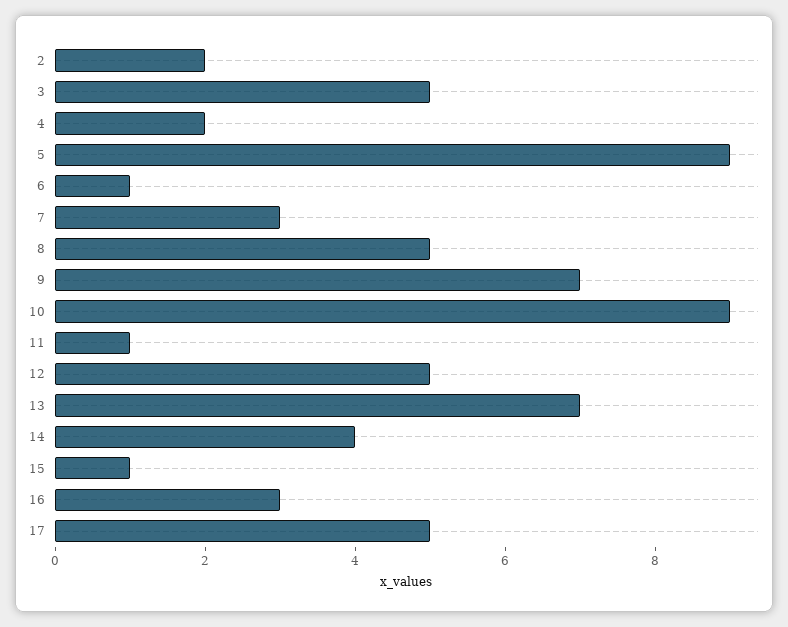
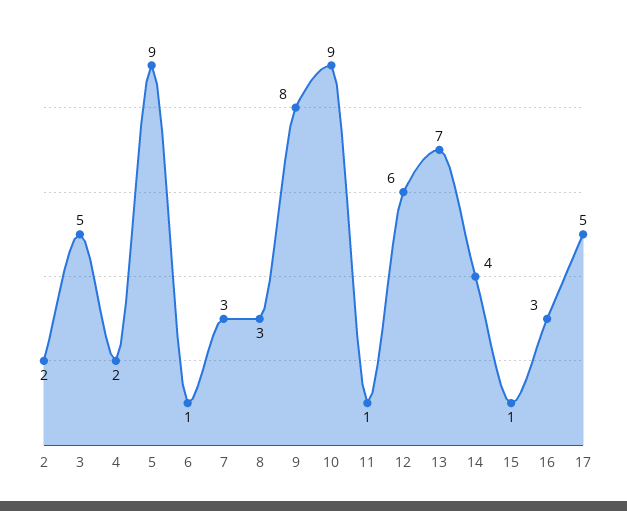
8: 5 -> 3
9: 7 -> 8
12: 5 -> 6

